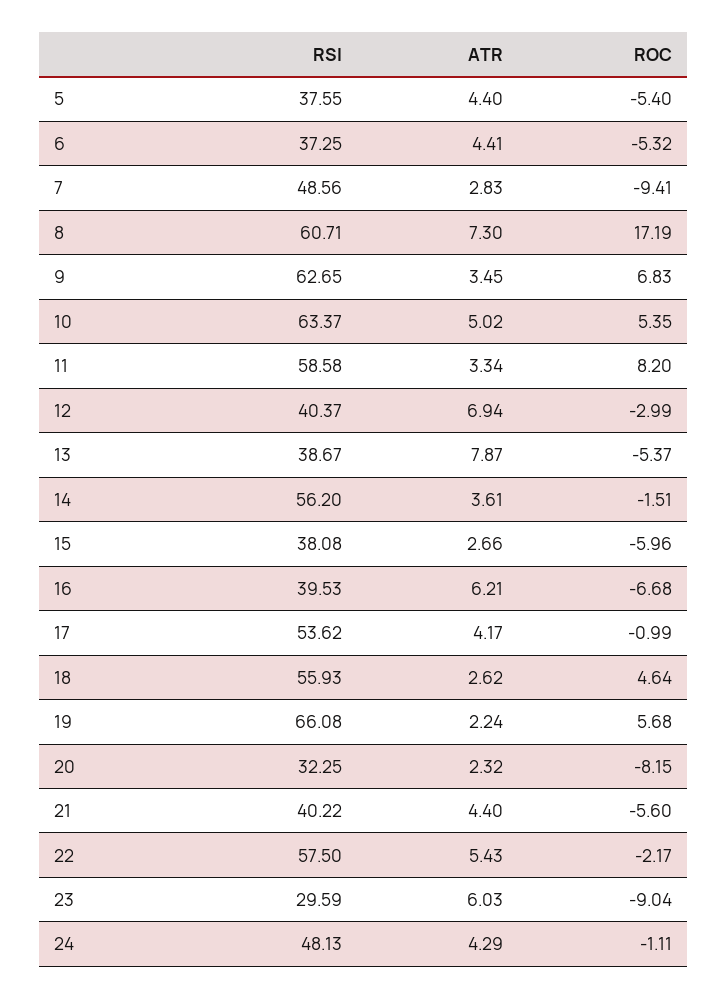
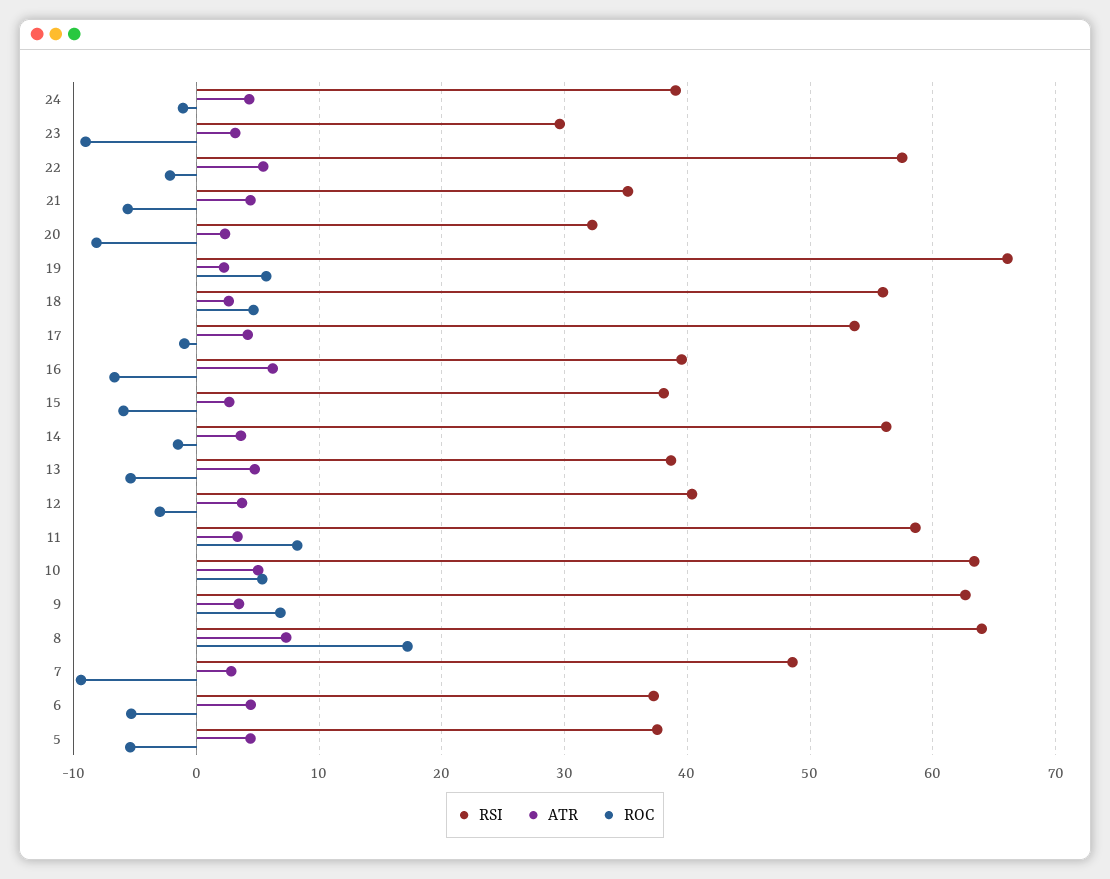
RSI, 8: 60.71 -> 64
ATR, 12: 6.94 -> 4
ATR, 13: 7.87 -> 5
RSI, 21: 40.22 -> 35
ATR, 23: 6.03 -> 3
RSI, 24: 48.13 -> 39

